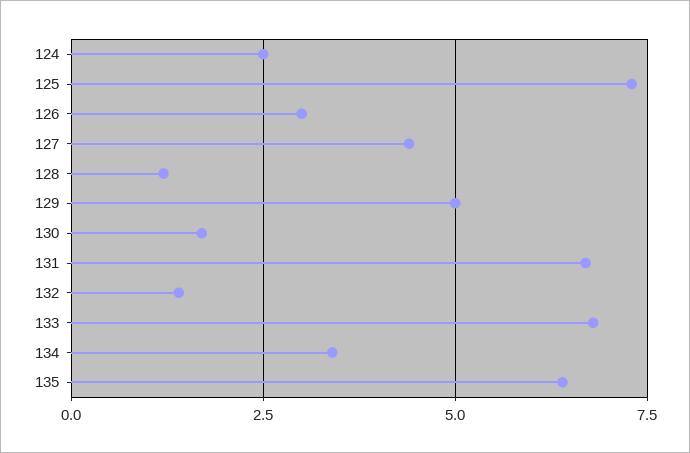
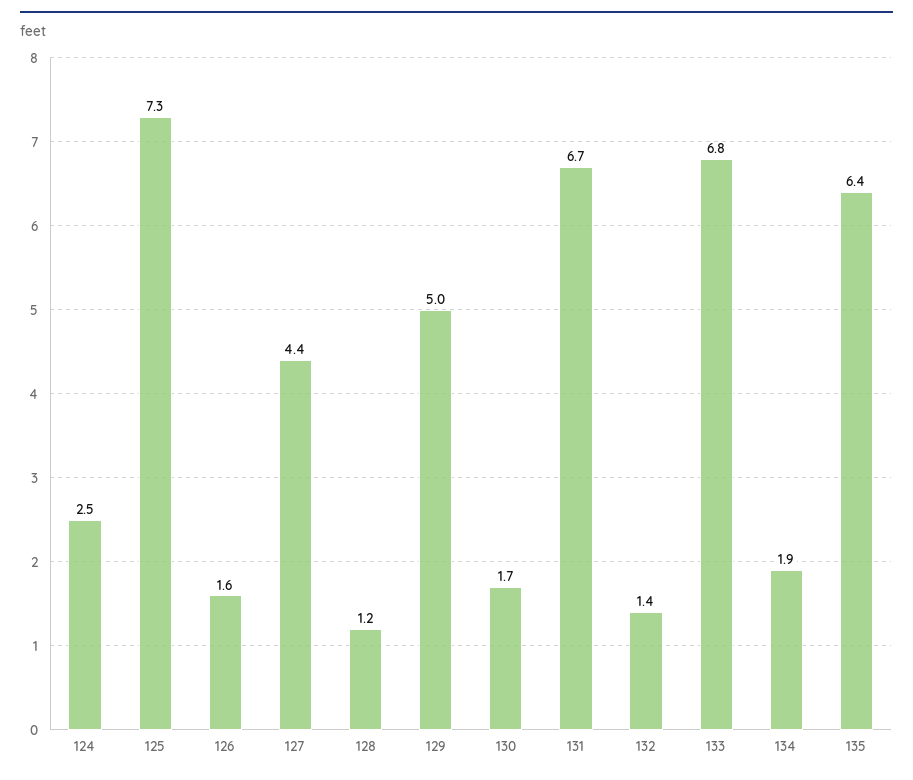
126: 3 -> 1.6
134: 3.5 -> 1.9

